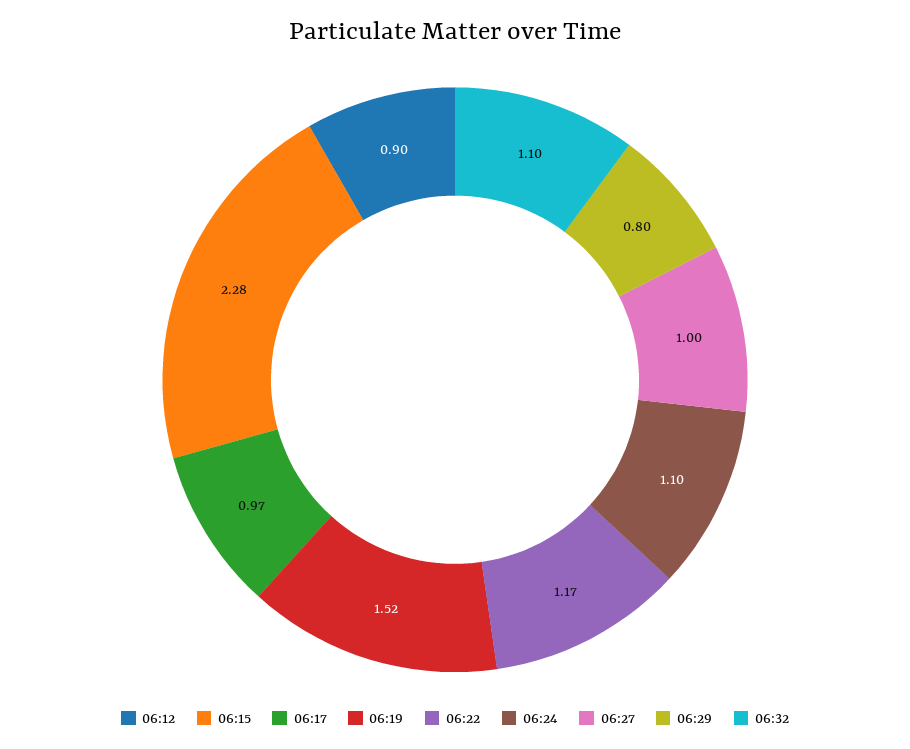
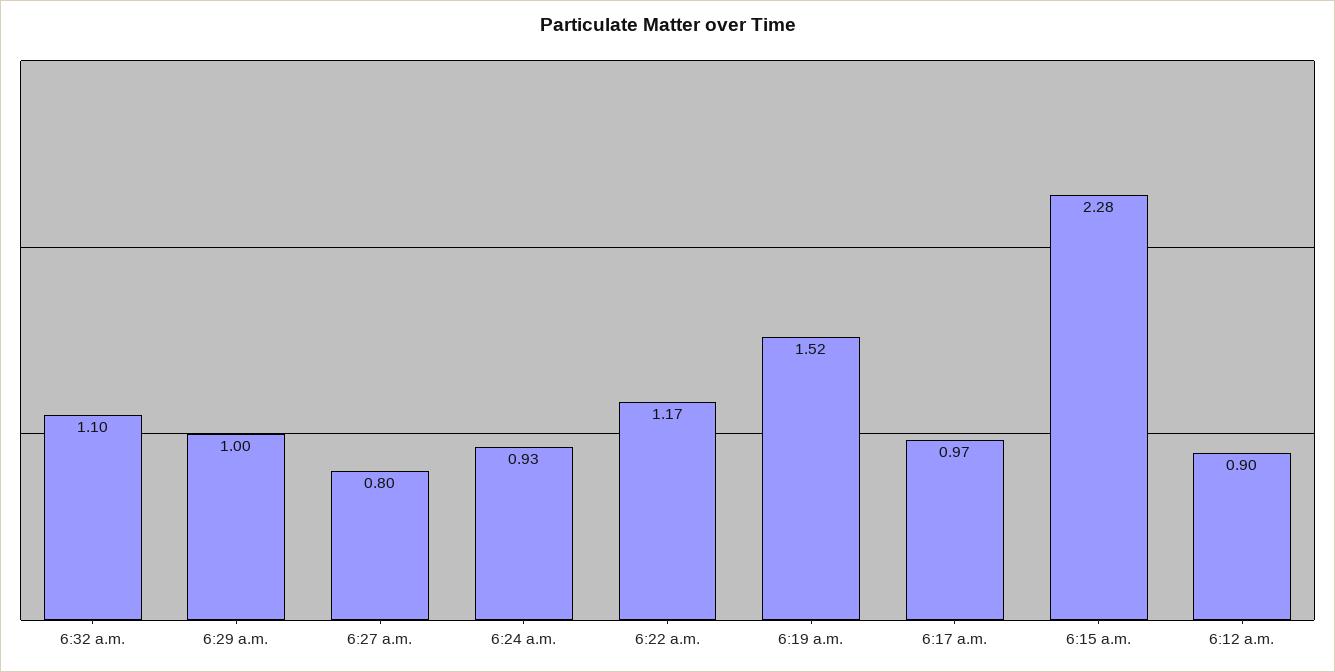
06:24: 1.1 -> 0.93
06:27: 1 -> 0.8
06:29: 0.8 -> 1

